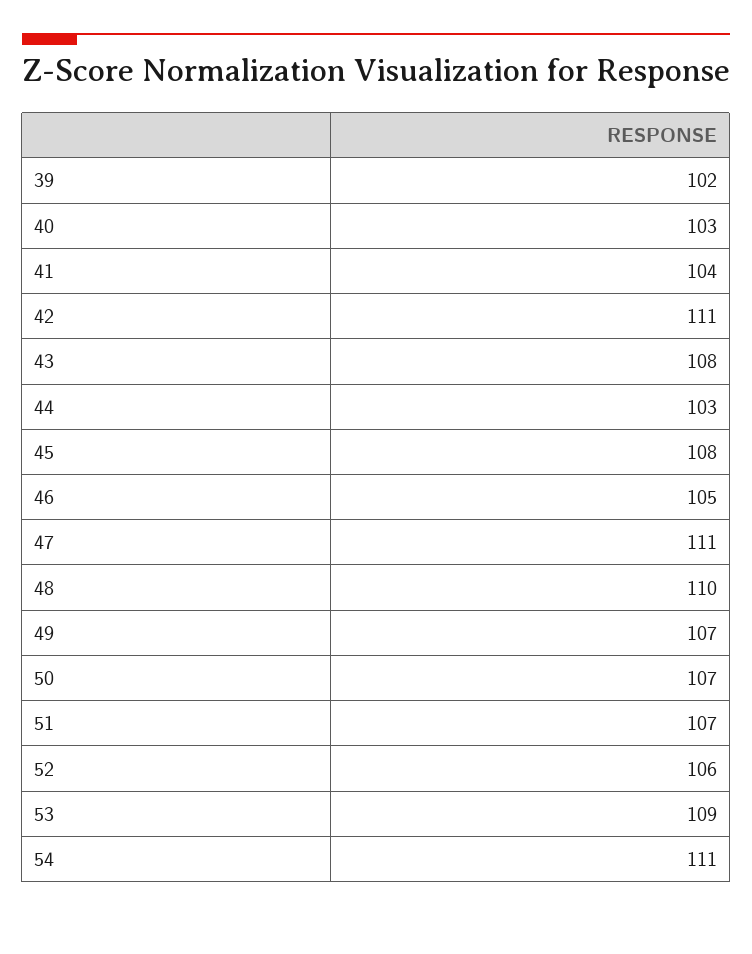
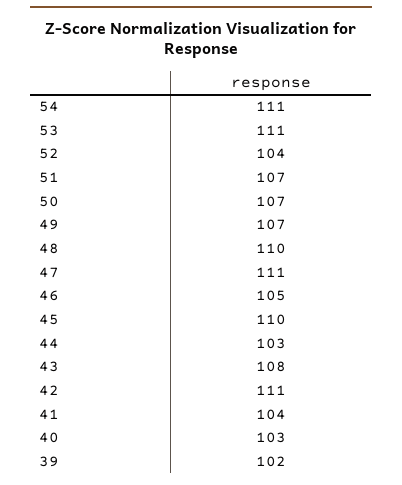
45: 108 -> 110
52: 106 -> 104
53: 109 -> 111

